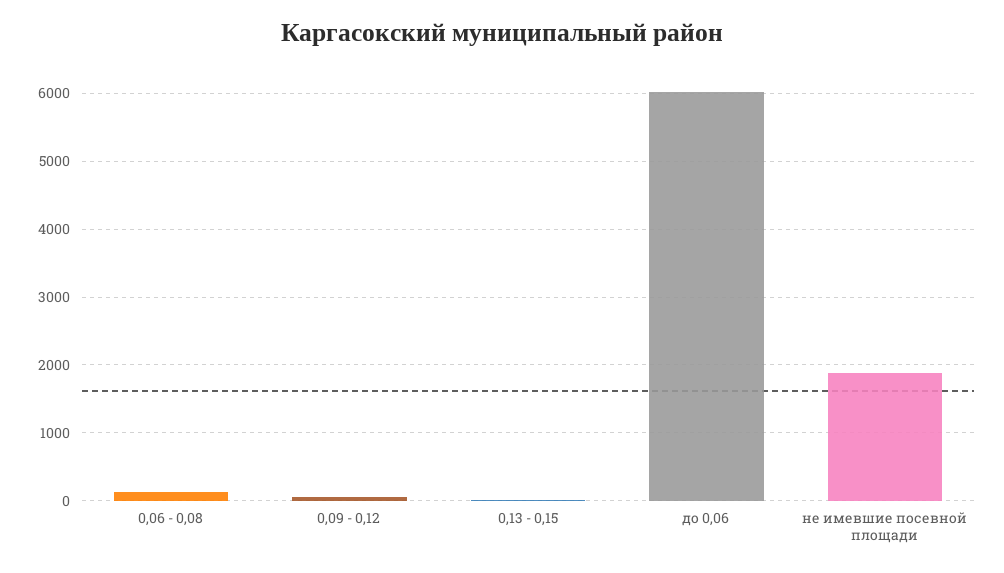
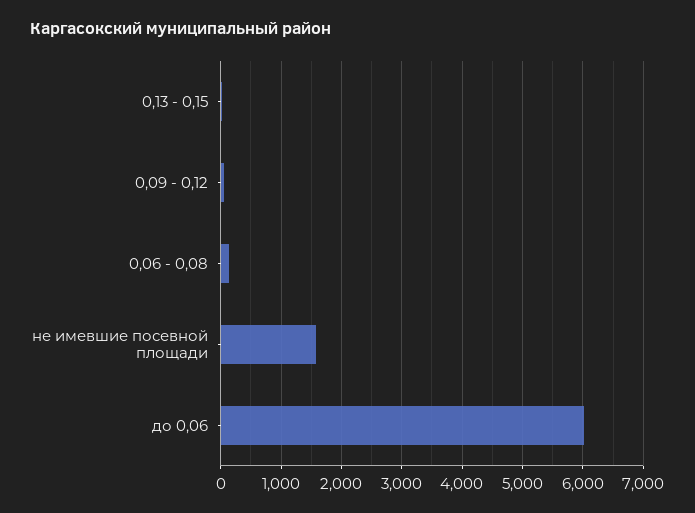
не имевшие посевной площади: 1900 -> 1600

